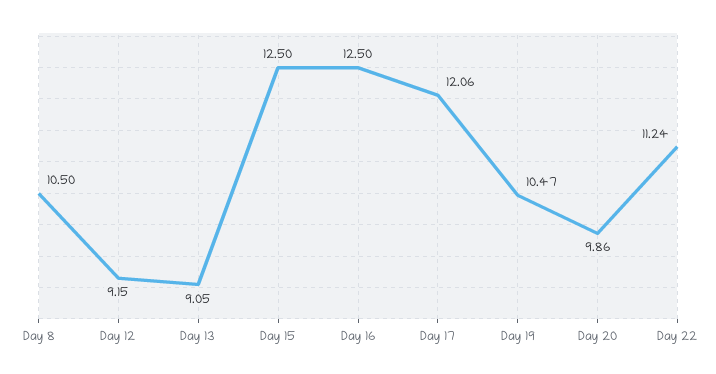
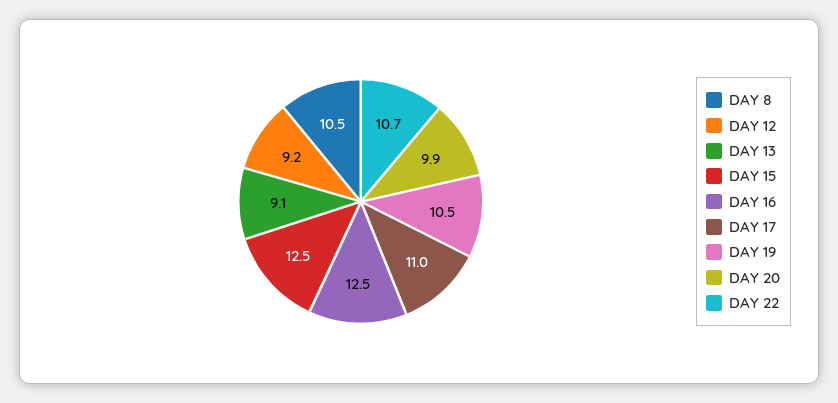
Day 17: 12.06 -> 11
Day 22: 11.24 -> 10.7

